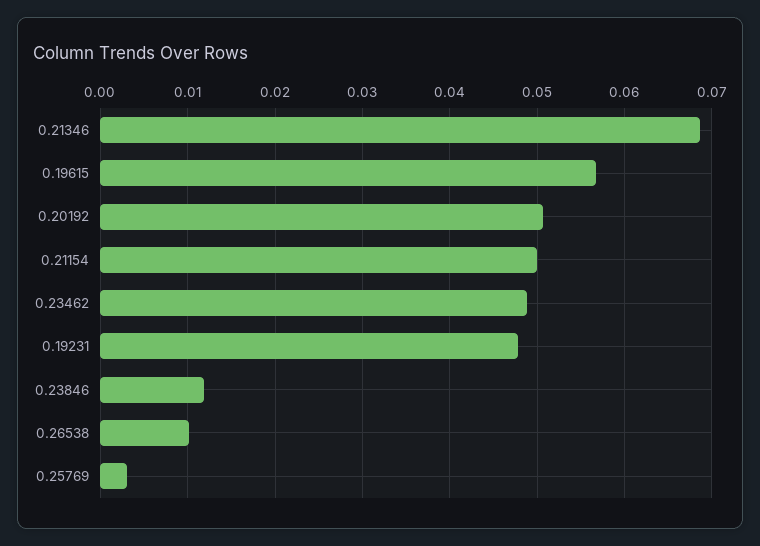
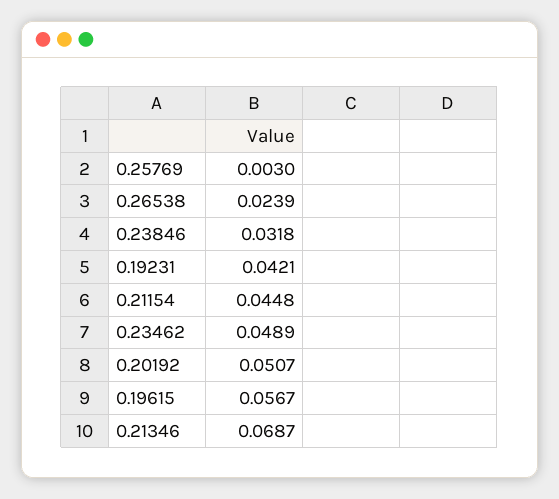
0.21154: 0.05 -> 0.0448
0.19231: 0.048 -> 0.0421
0.23846: 0.012 -> 0.0318
0.26538: 0.01 -> 0.0239

